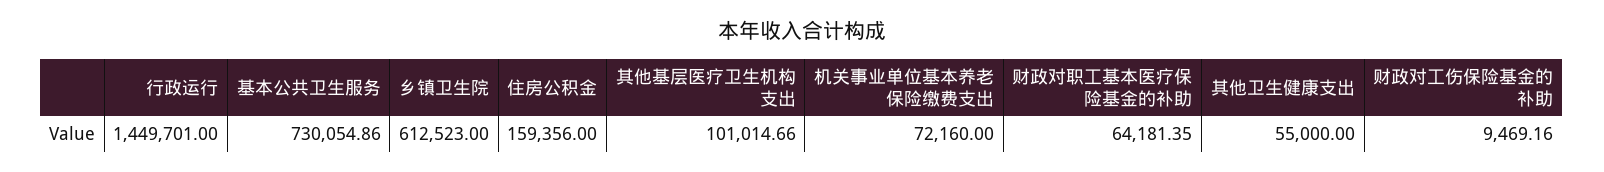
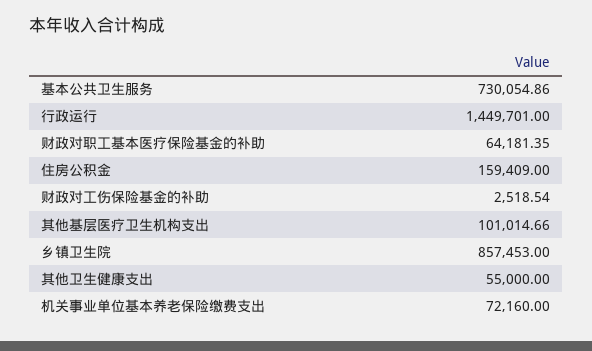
乡镇卫生院: 612523 -> 857453
住房公积金: 159356 -> 159409
财政对工伤保险基金的补助: 9469.16 -> 2518.54

